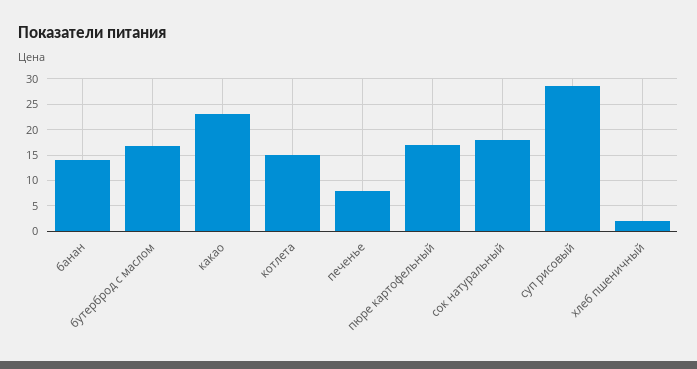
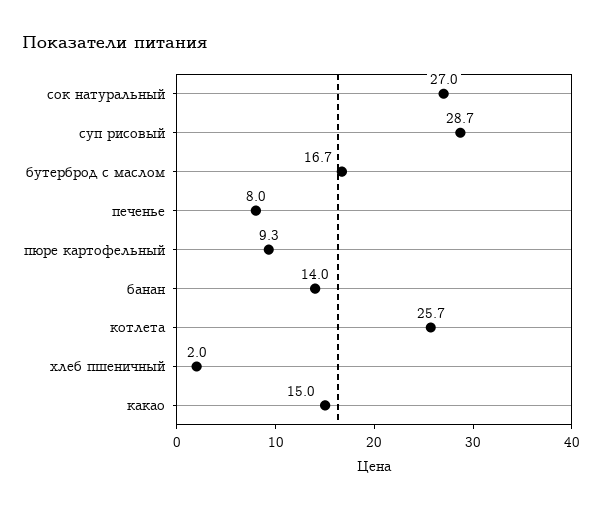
какао: 22.5 -> 15
котлета: 15 -> 25.7
пюре картофельный: 17.5 -> 9.3
сок натуральный: 17.5 -> 27

